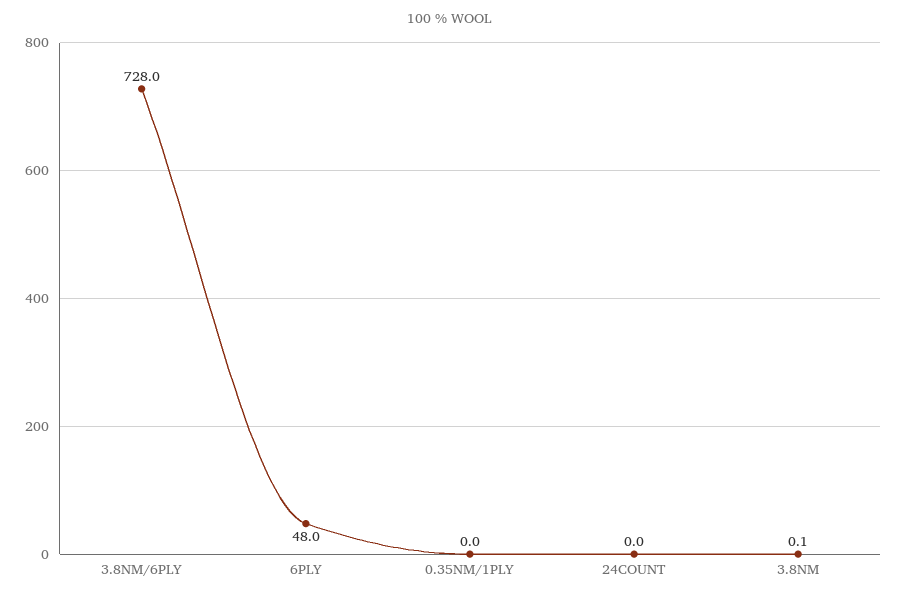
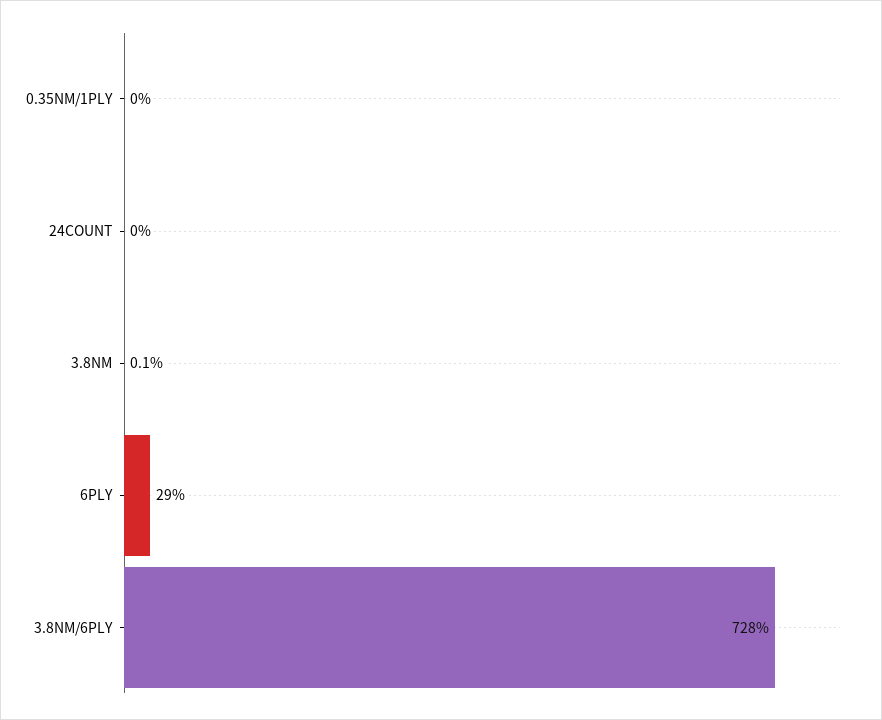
6PLY: 48 -> 29

